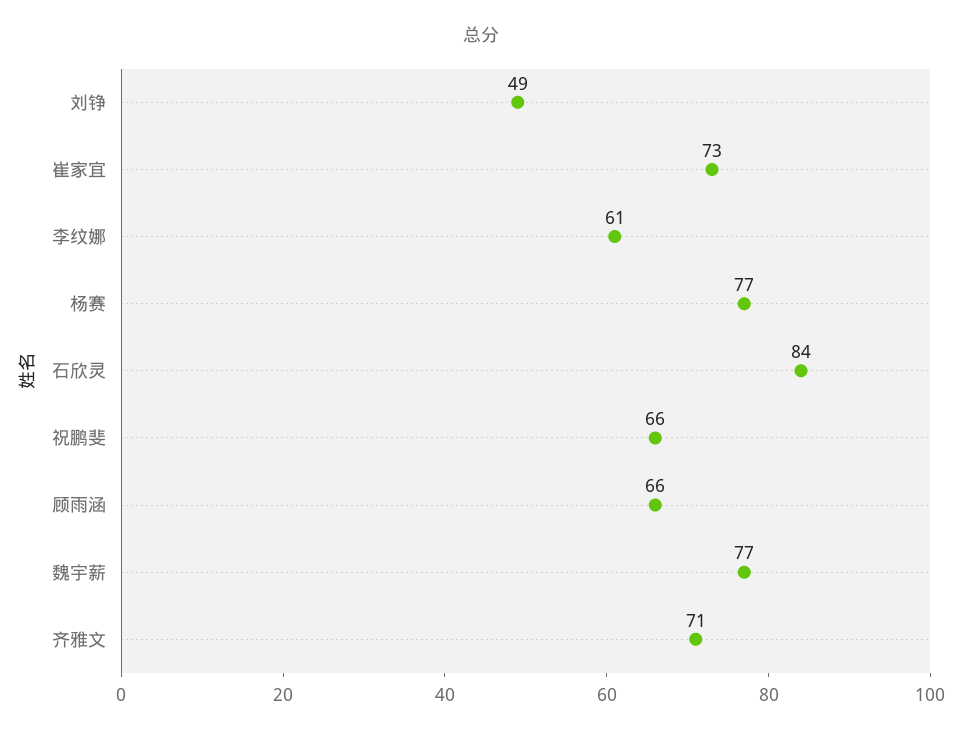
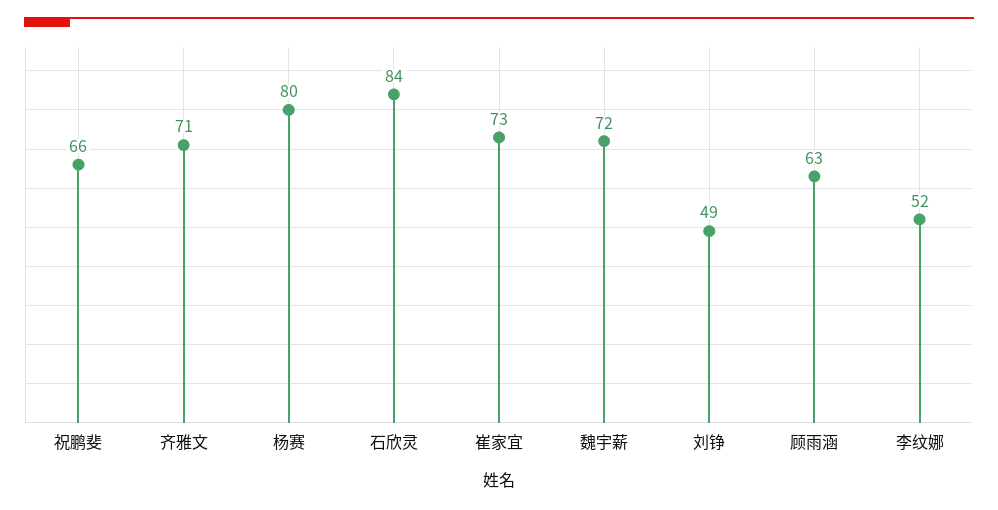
李纹娜: 61 -> 52
杨赛: 77 -> 80
顾雨涵: 66 -> 63
魏宇薪: 77 -> 72

